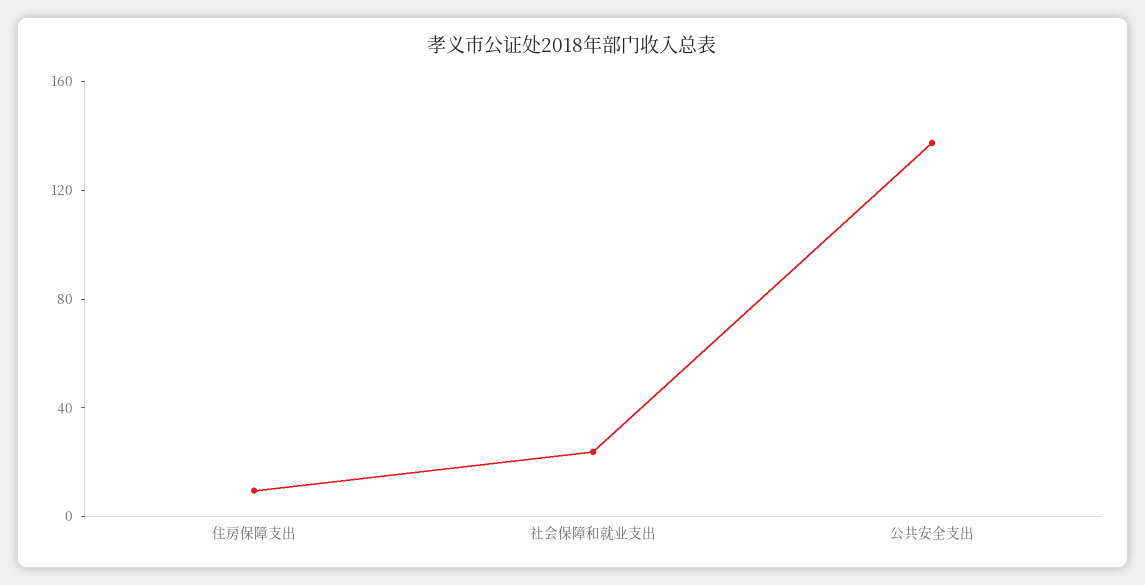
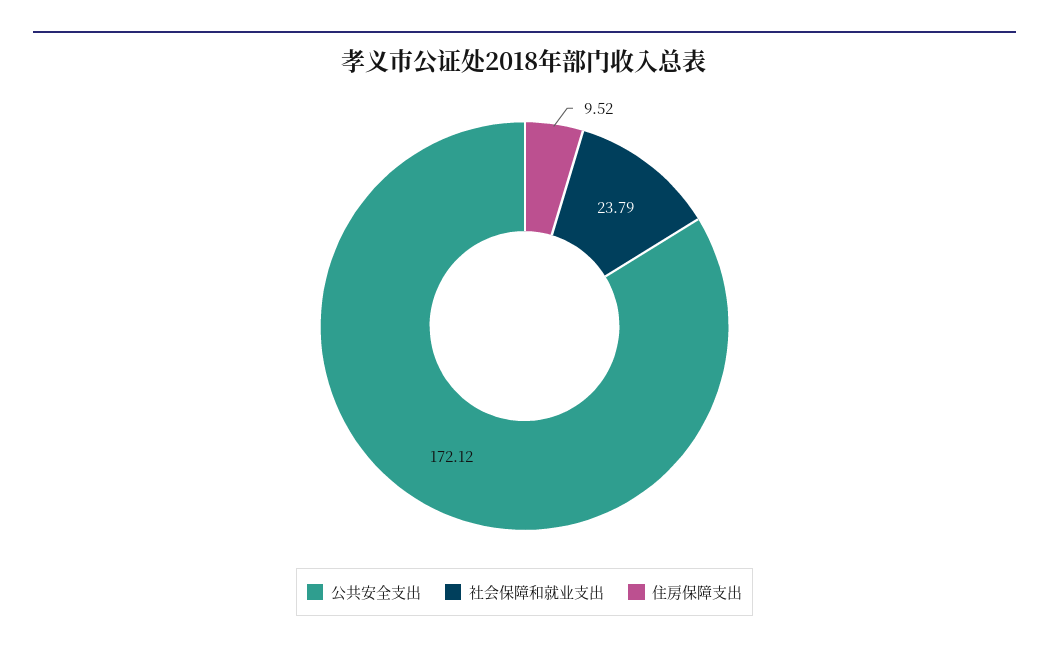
公共安全支出: 140 -> 172.12

